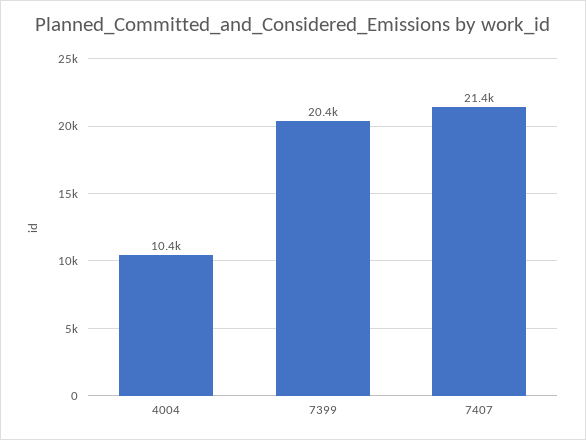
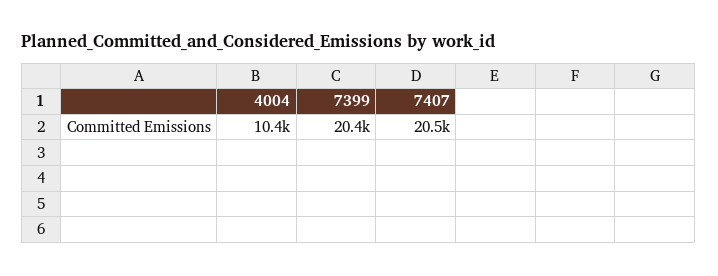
7407: 21400 -> 20500

